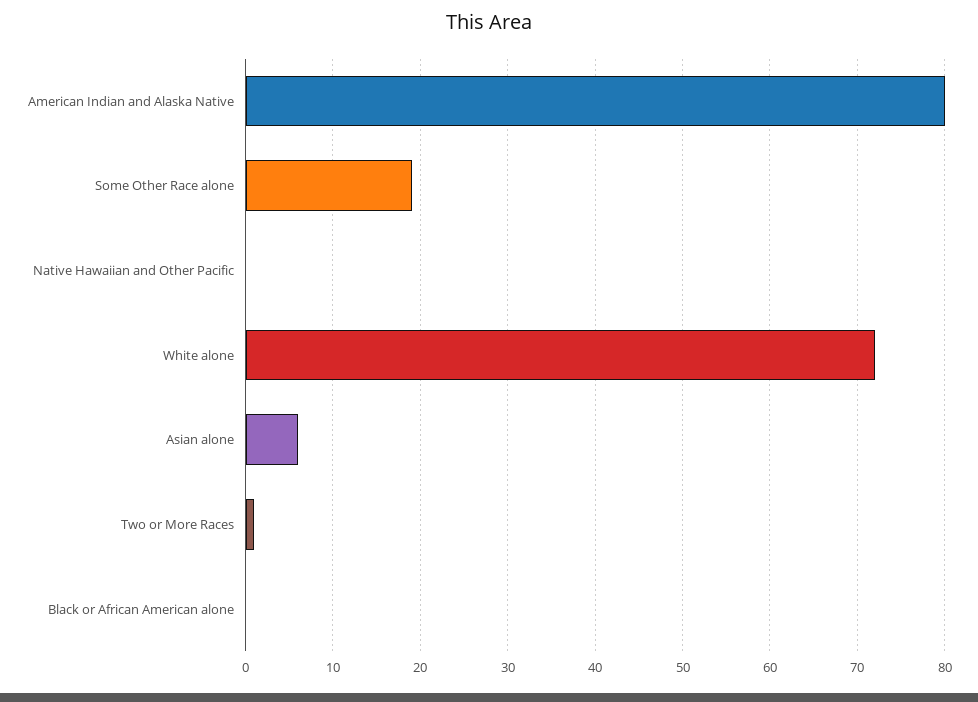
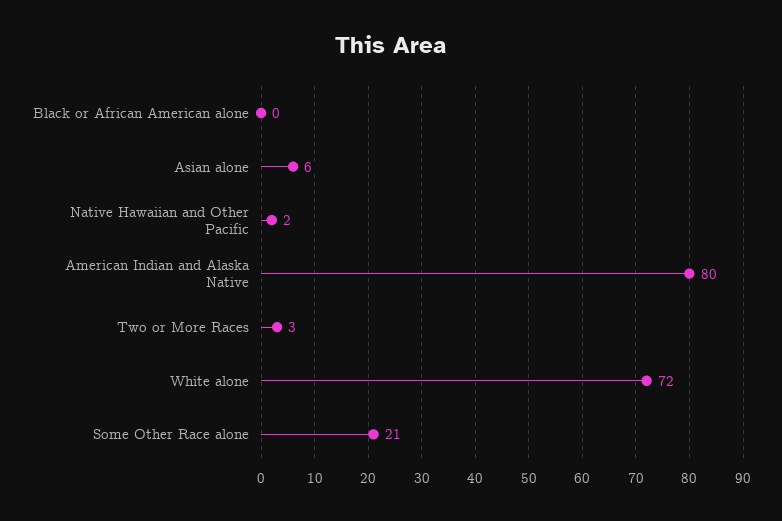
Some Other Race alone: 19 -> 21
Native Hawaiian and Other Pacific: 0 -> 2
Two or More Races: 1 -> 3

